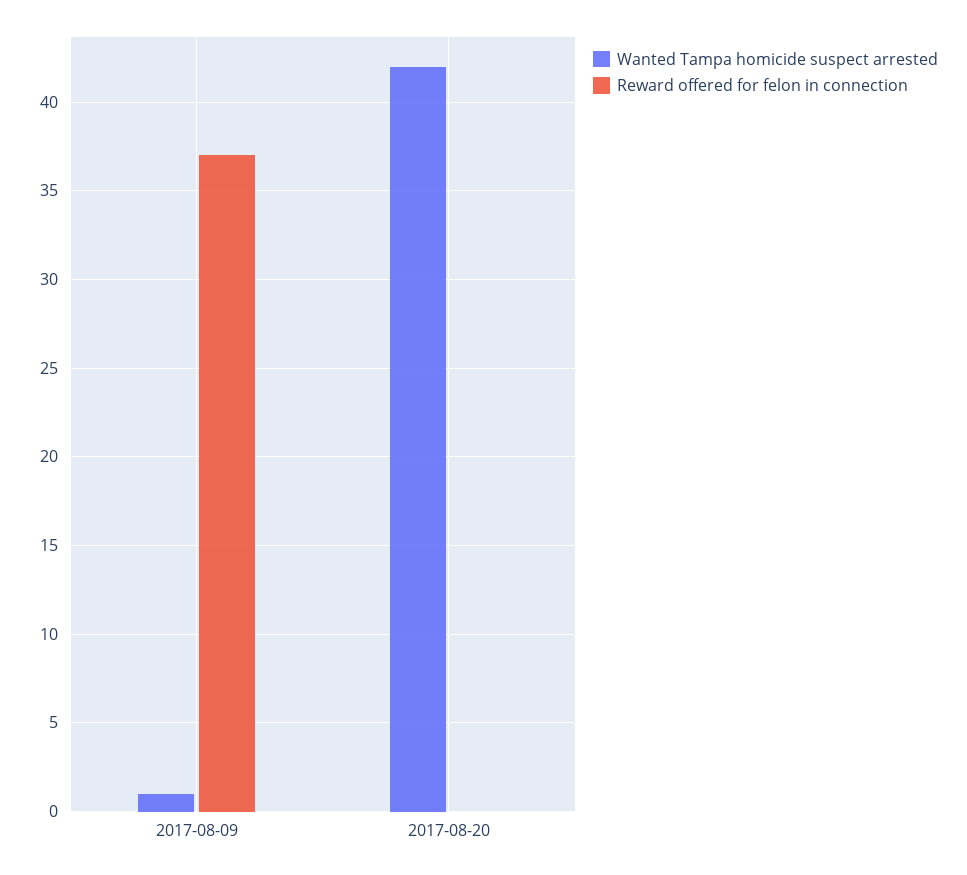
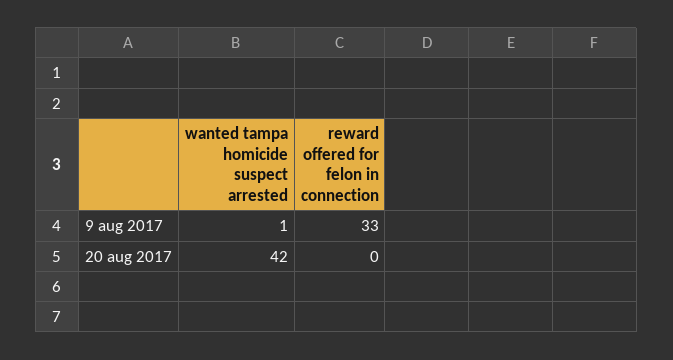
Reward offered for felon in connection, 2017-08-09: 37 -> 33

